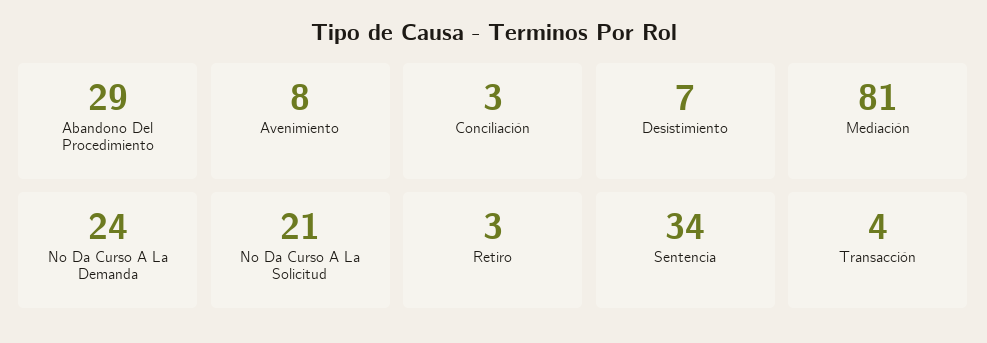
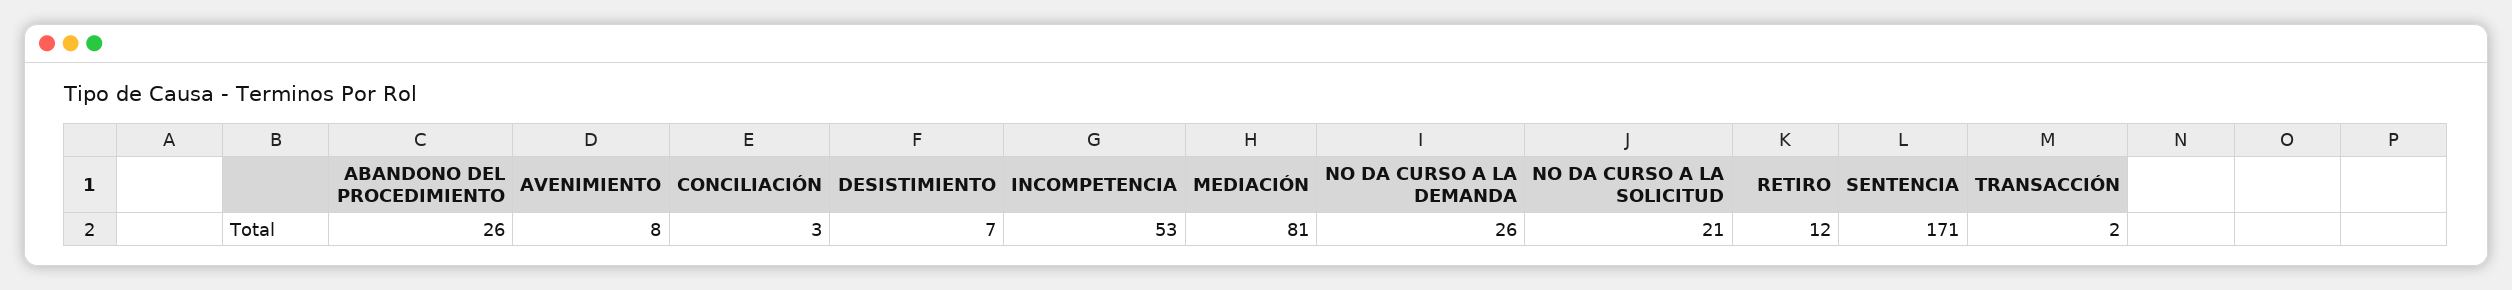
Abandono Del Procedimiento: 29 -> 26
No Da Curso A La Demanda: 24 -> 26
Retiro: 3 -> 12
Sentencia: 34 -> 171
Transacción: 4 -> 2
INCOMPETENCIA: none -> 53

